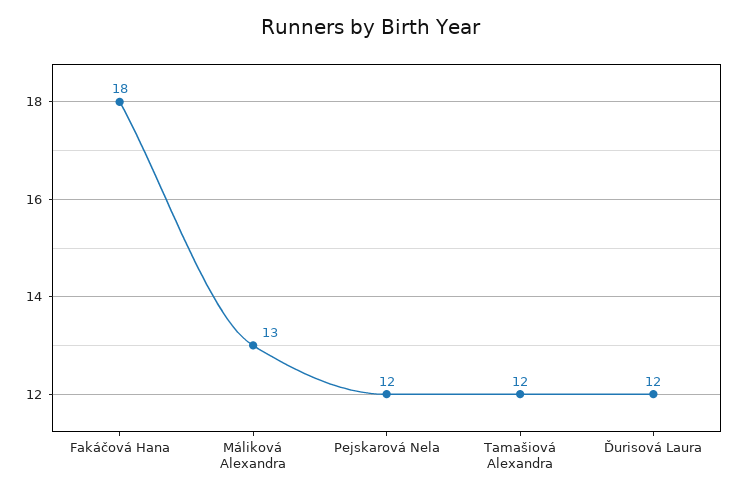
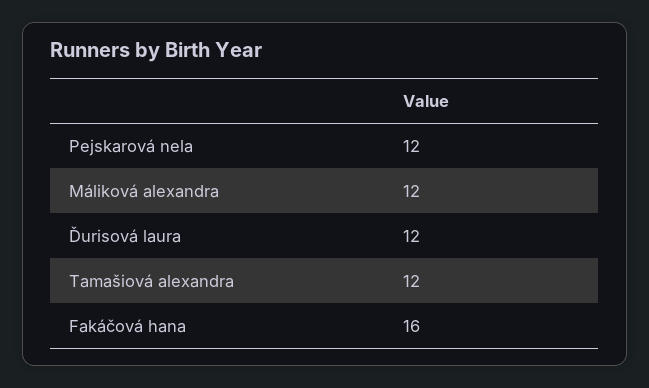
Fakáčová Hana: 18 -> 16
Máliková Alexandra: 13 -> 12

